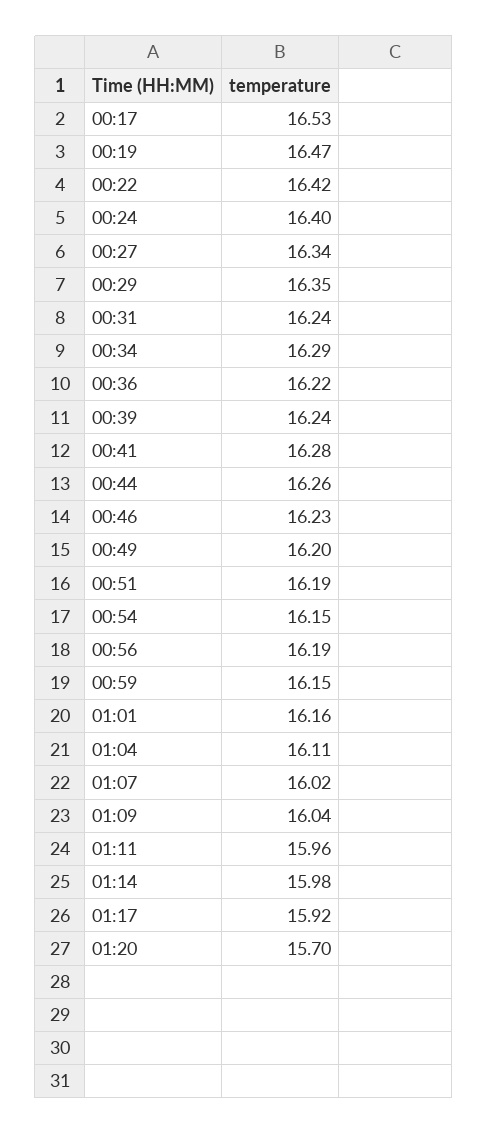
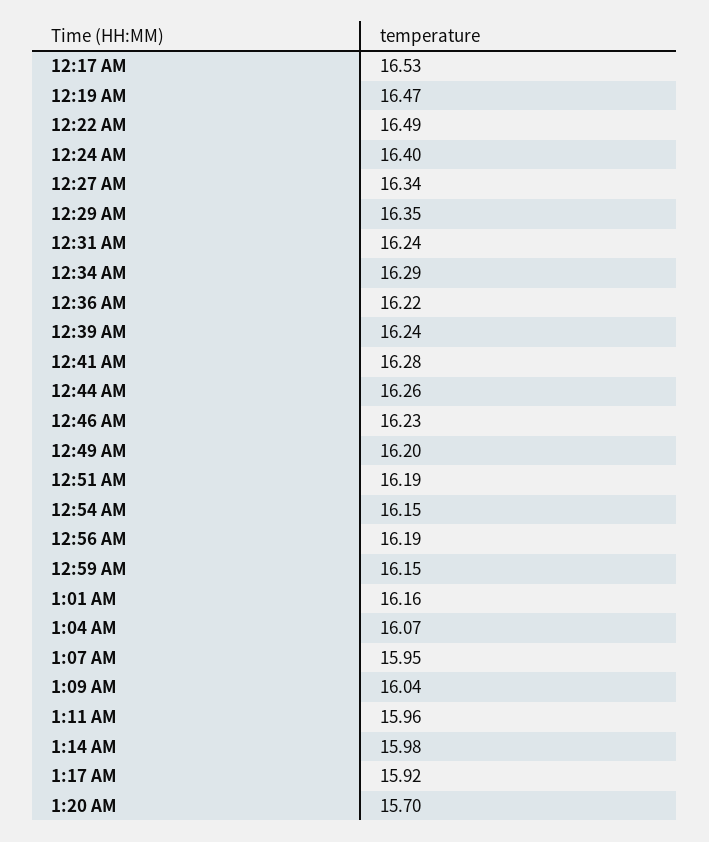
00:22: 16.42 -> 16.49
01:04: 16.11 -> 16.07
01:07: 16.02 -> 15.95

